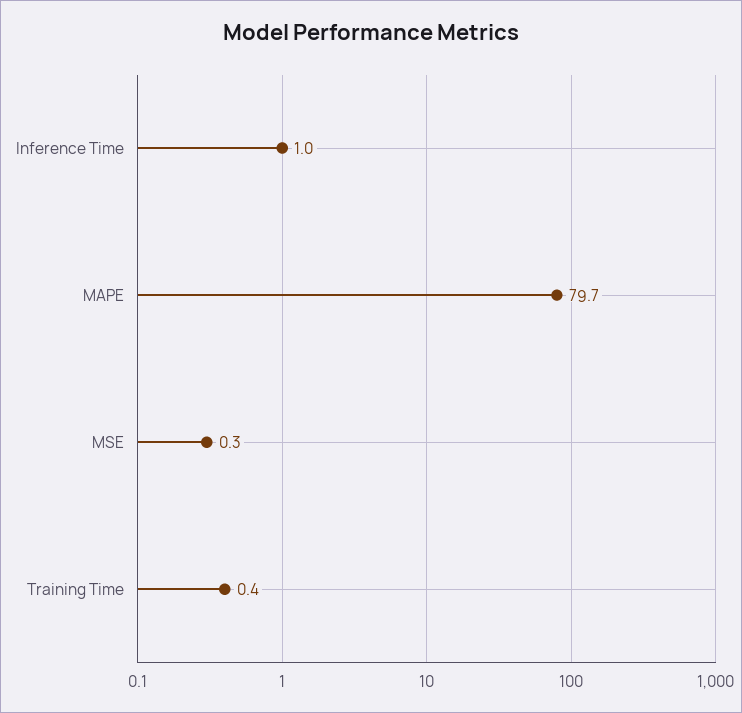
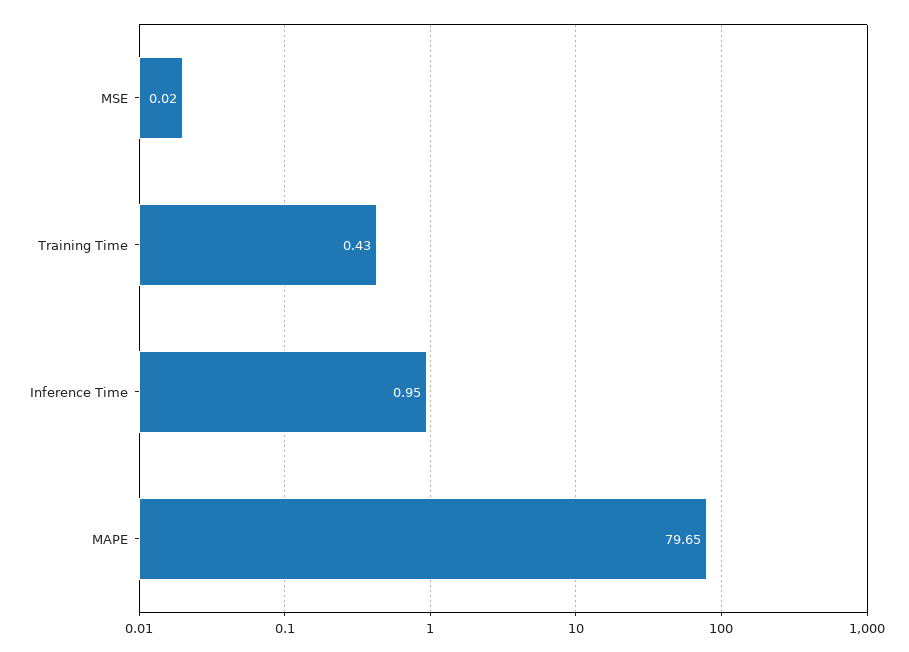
MSE: 0.3 -> 0.02

